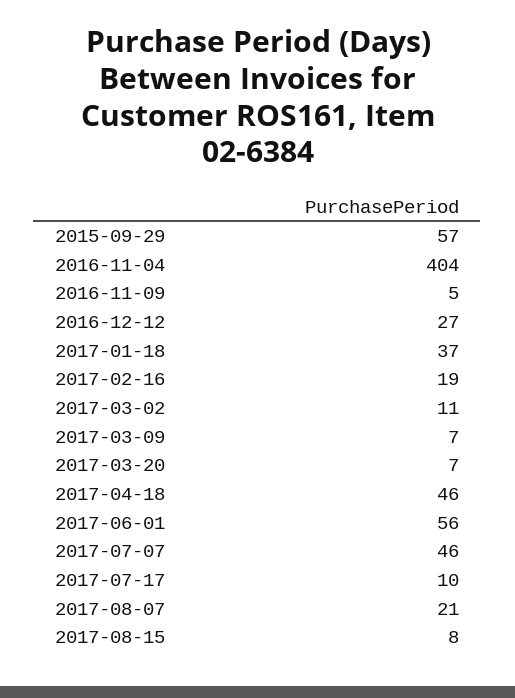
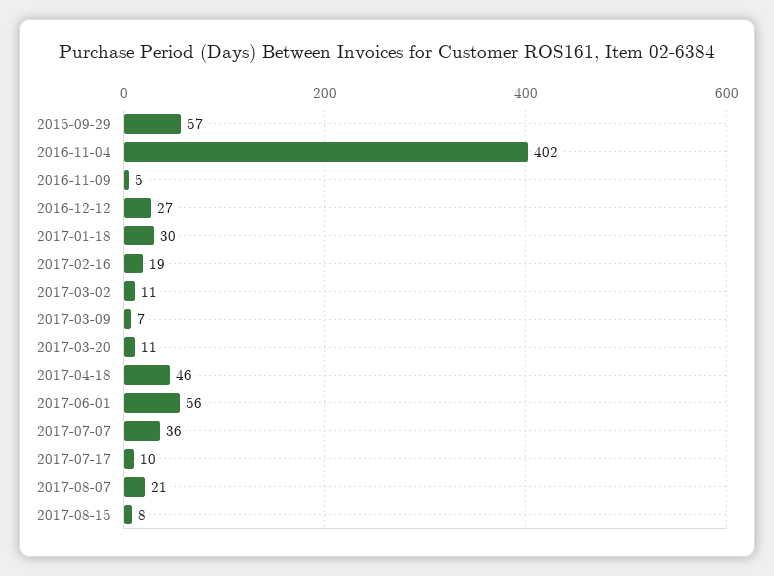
2016-11-04: 404 -> 402
2017-01-18: 37 -> 30
2017-03-20: 7 -> 11
2017-07-07: 46 -> 36

